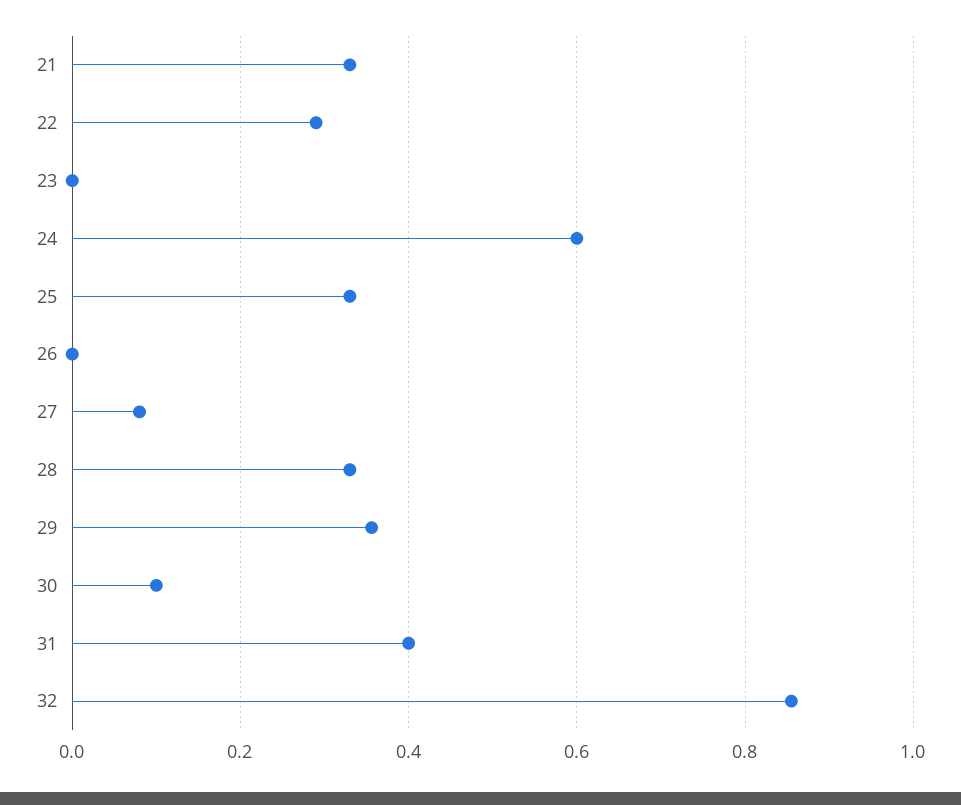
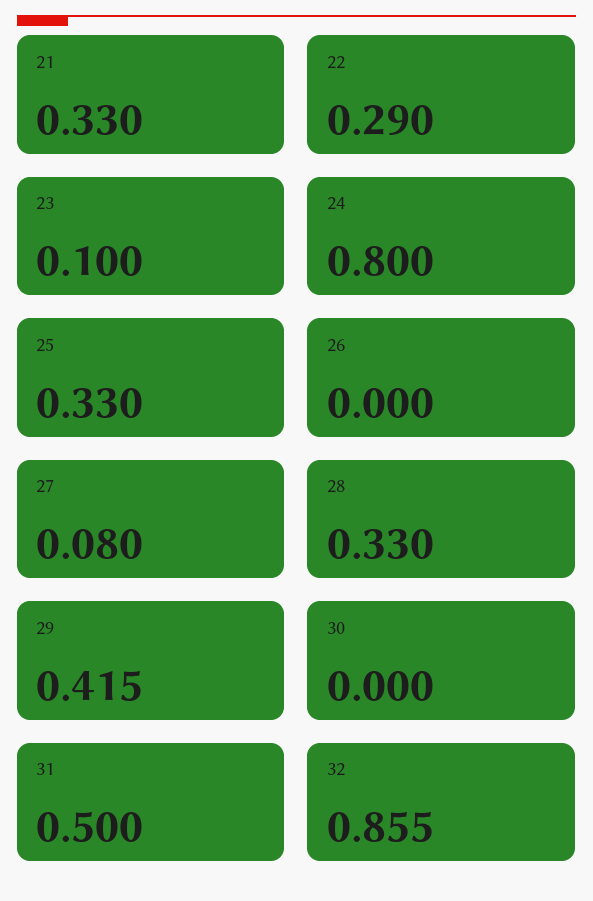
23: 0 -> 0.1
24: 0.6 -> 0.8
29: 0.36 -> 0.415
30: 0.1 -> 0
31: 0.4 -> 0.5

